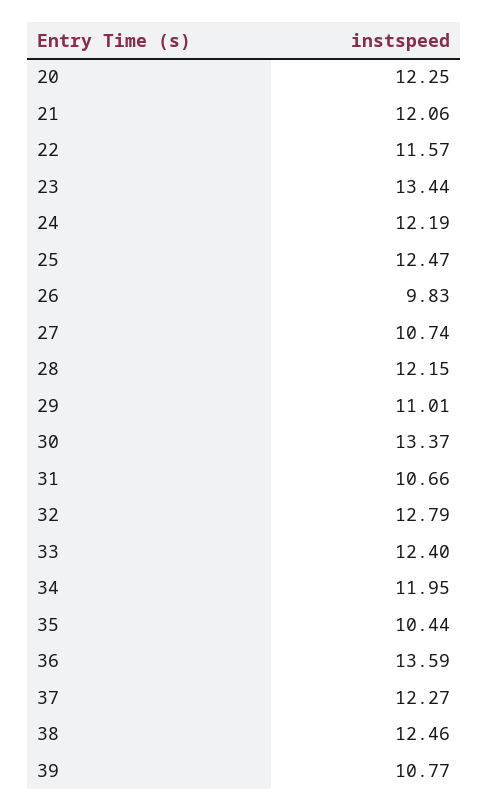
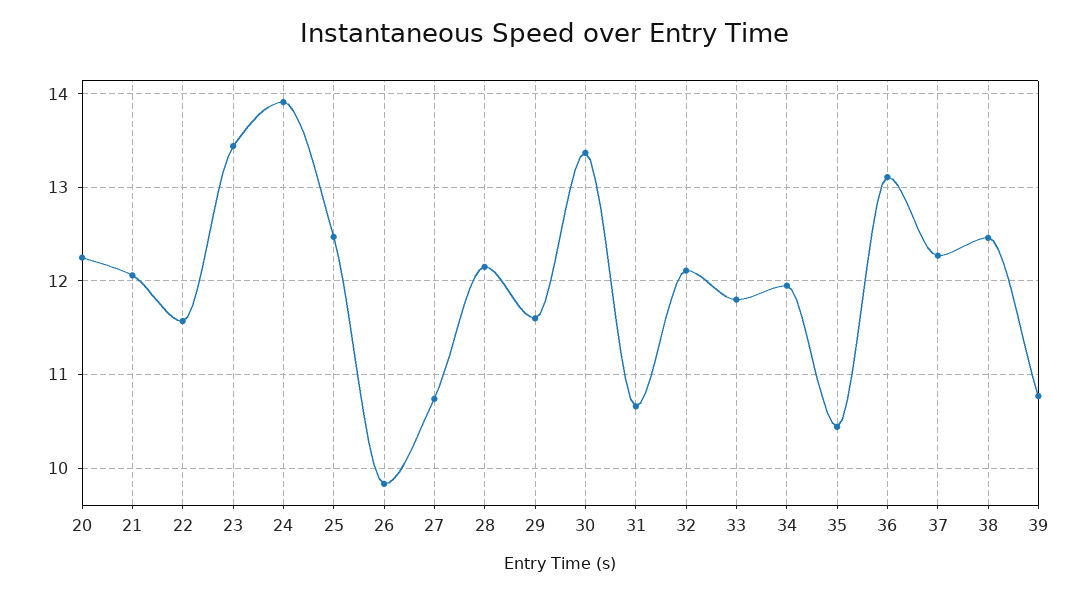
24: 12.19 -> 13.9
29: 11.01 -> 11.6
32: 12.79 -> 12.1
33: 12.4 -> 11.8
36: 13.59 -> 13.1

